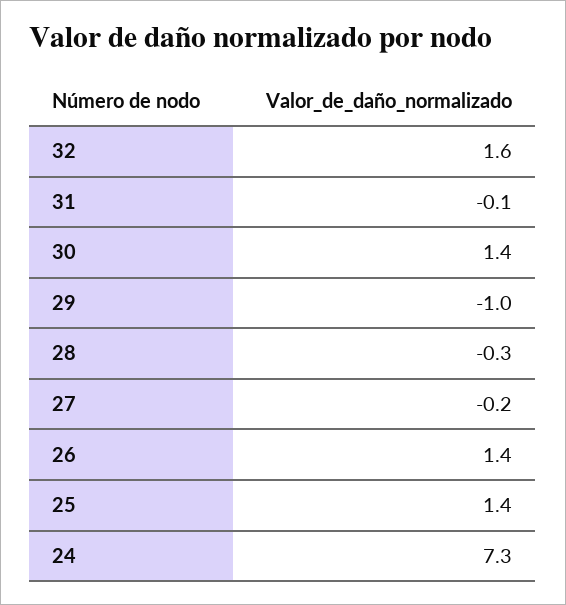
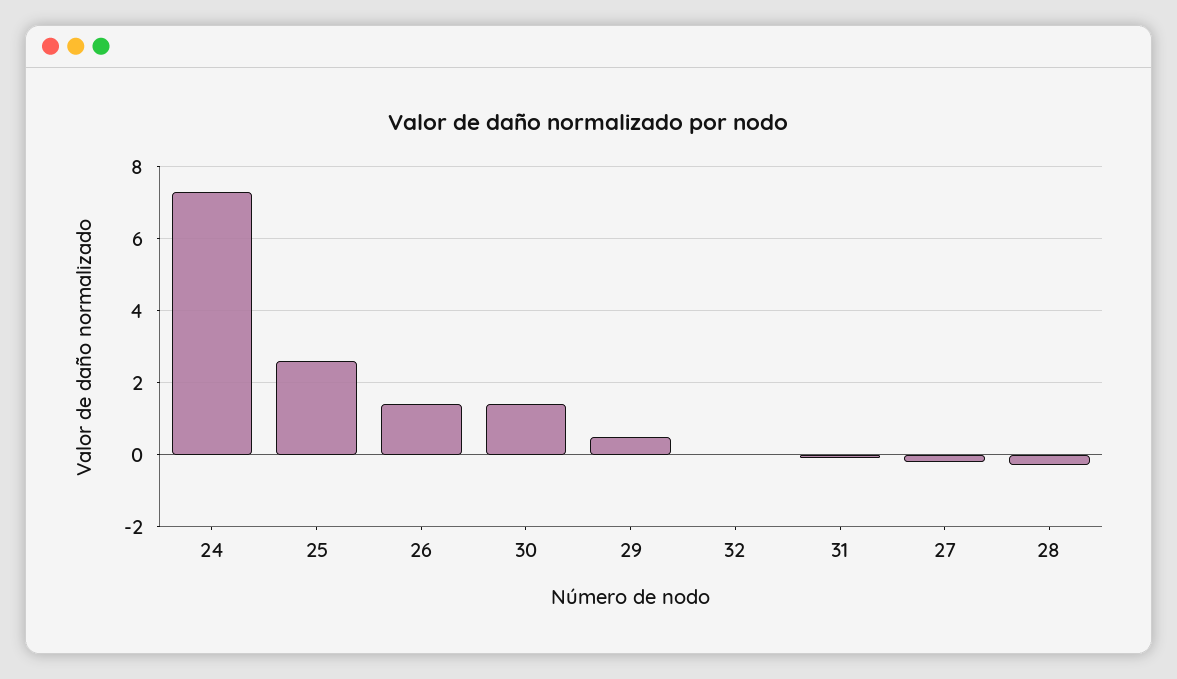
32: 1.6 -> 0
29: -1 -> 0.5
25: 1.4 -> 2.5

